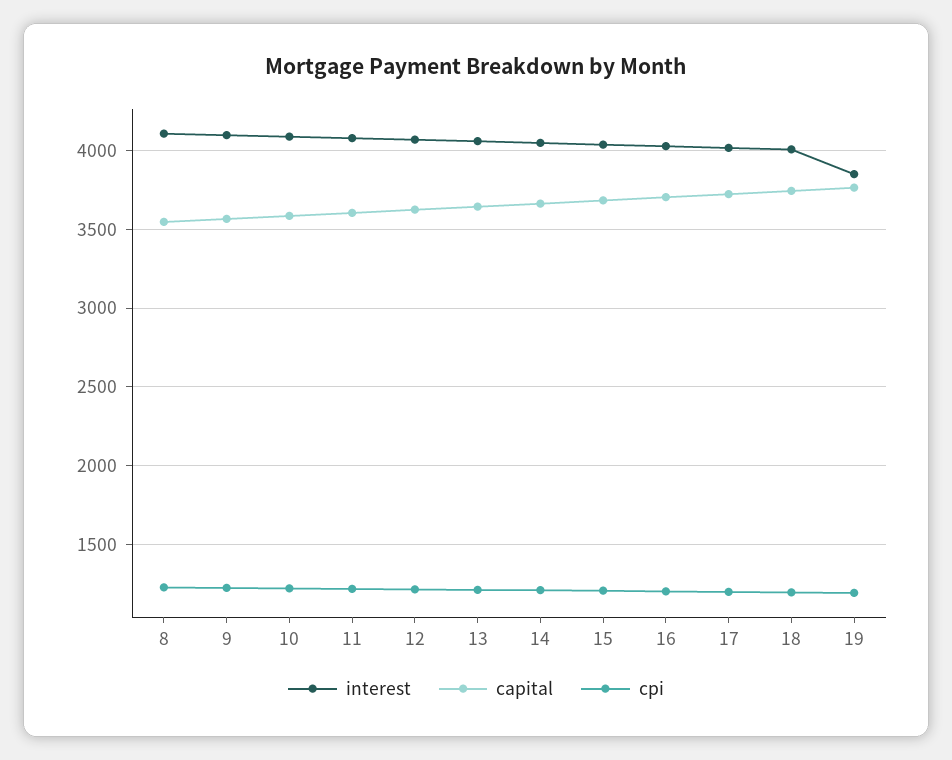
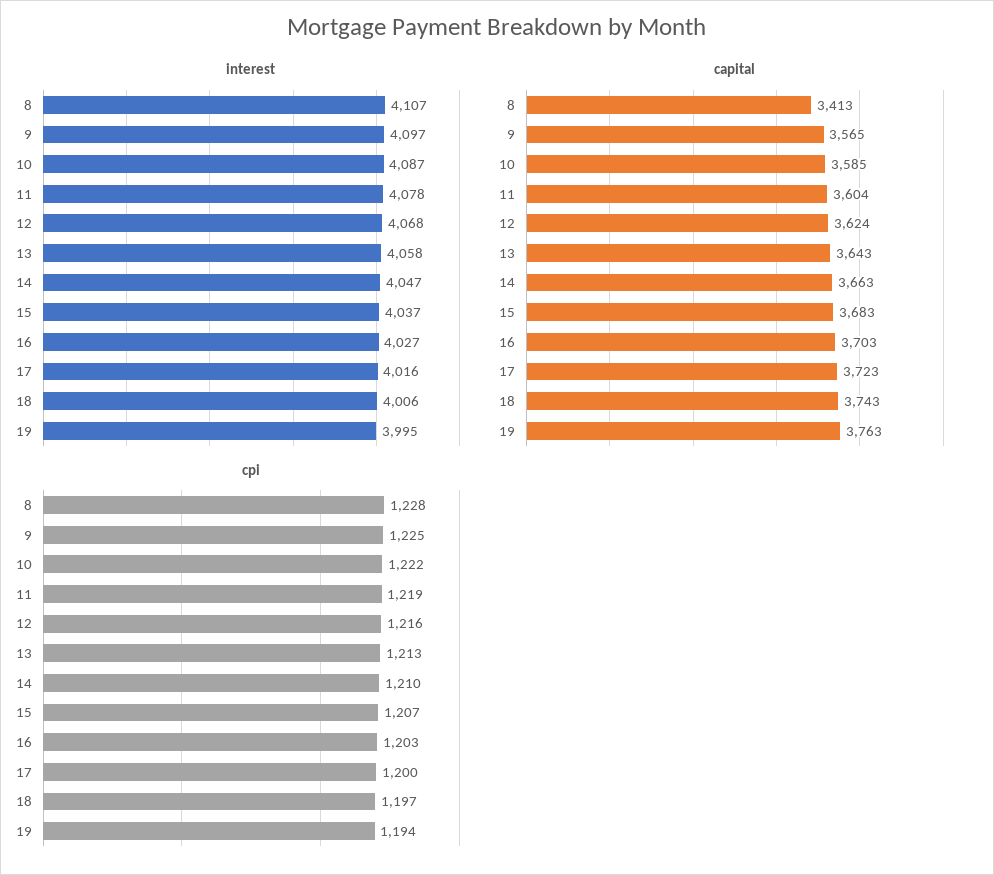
capital, 8: 3550 -> 3413
interest, 19: 3850 -> 3995

